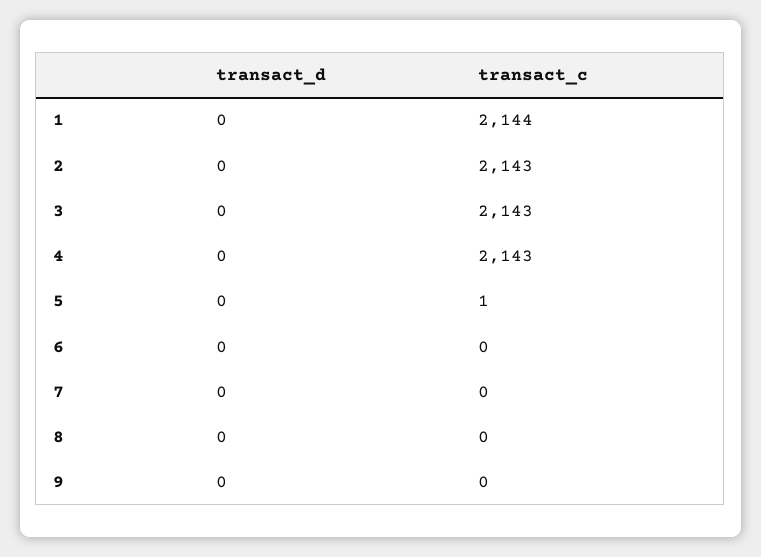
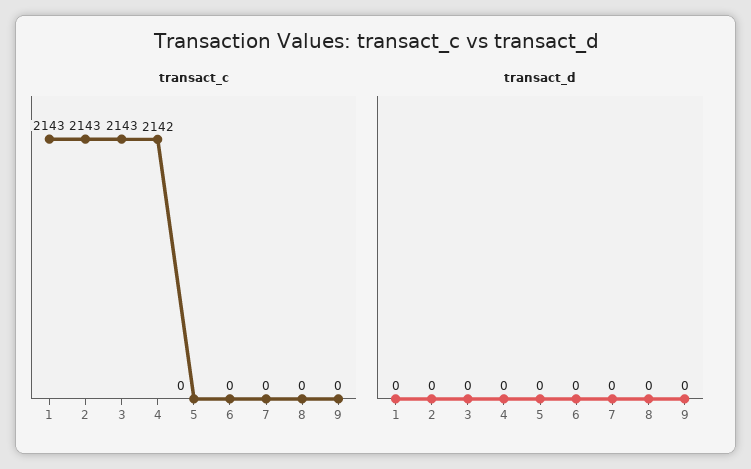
transact_c, 1: 2144 -> 2143
transact_c, 4: 2143 -> 2142
transact_c, 5: 1 -> 0

